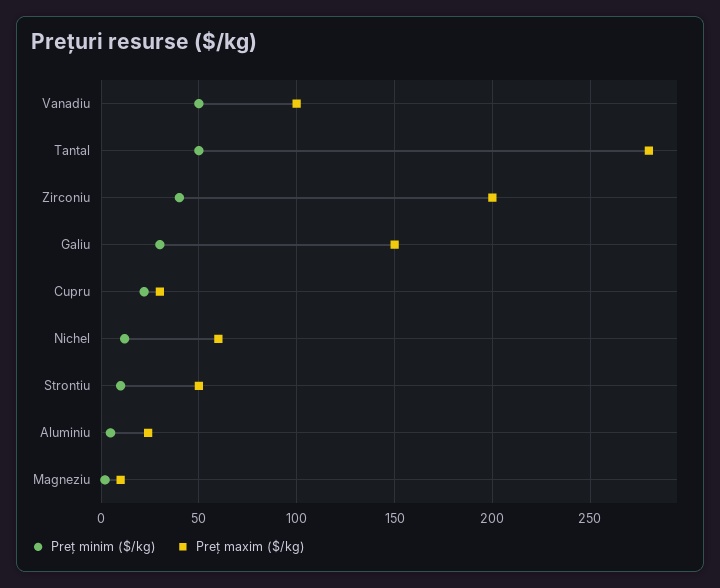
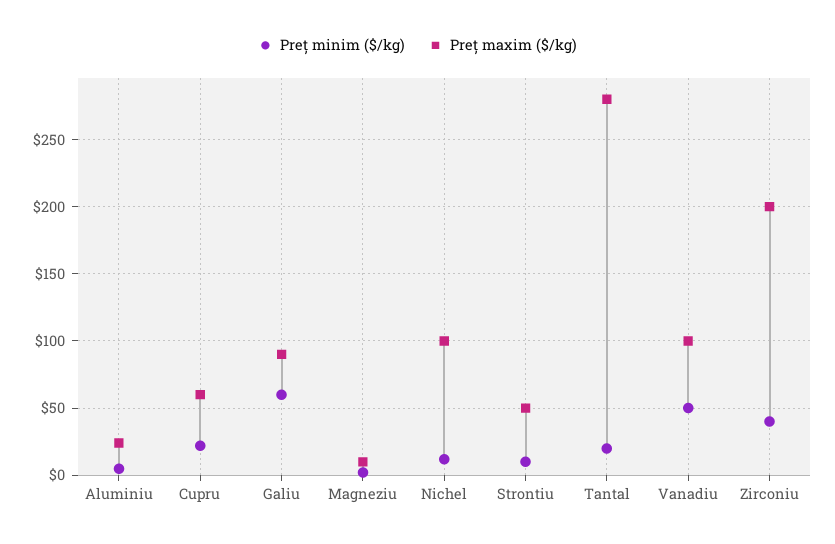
Preț minim ($/kg), Tantal: 50 -> 20
Preț minim ($/kg), Galiu: 30 -> 60
Preț maxim ($/kg), Galiu: 150 -> 90
Preț maxim ($/kg), Cupru: 30 -> 60
Preț maxim ($/kg), Nichel: 60 -> 100

